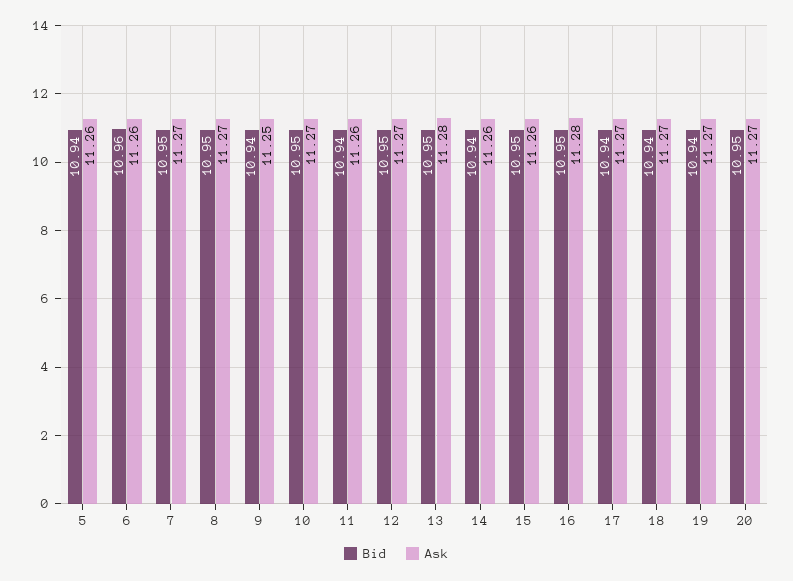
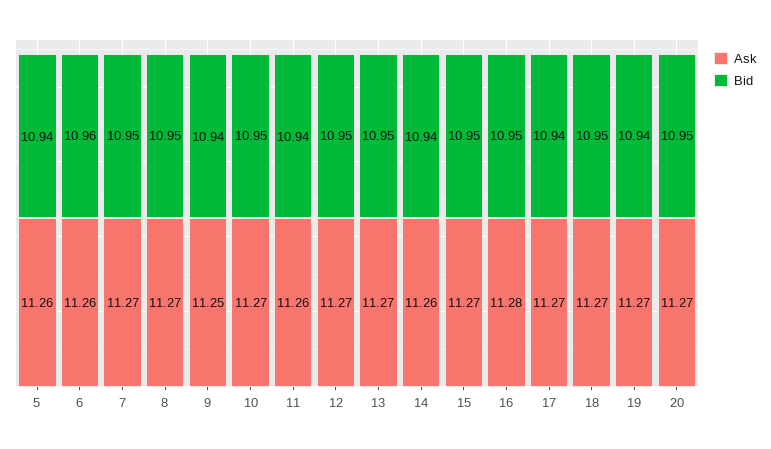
Ask, 13: 11.28 -> 11.27
Ask, 15: 11.26 -> 11.27
Bid, 18: 10.94 -> 10.95

